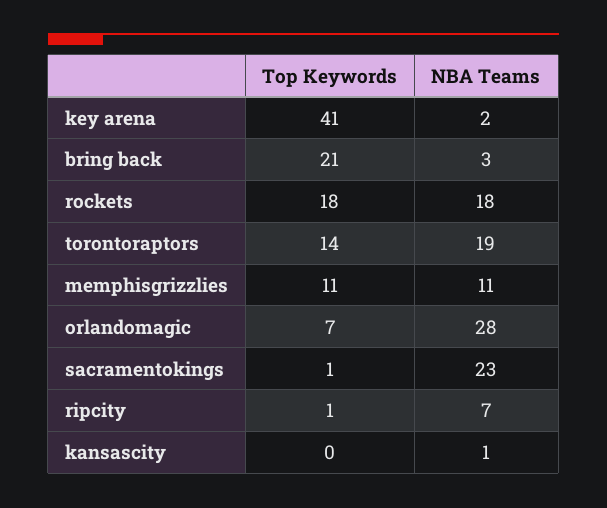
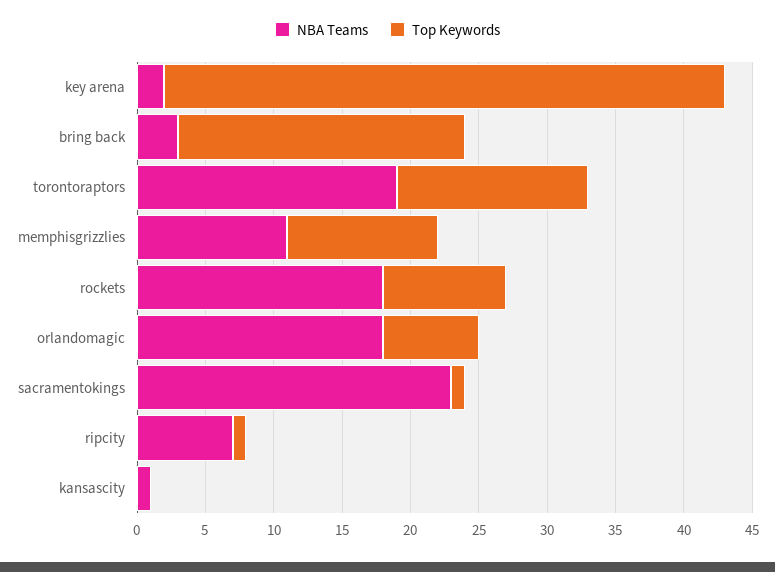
Top Keywords, rockets: 18 -> 9
NBA Teams, orlandomagic: 28 -> 18

